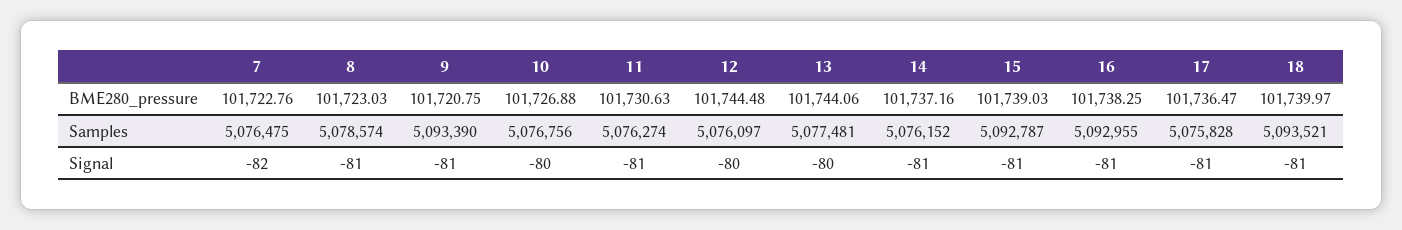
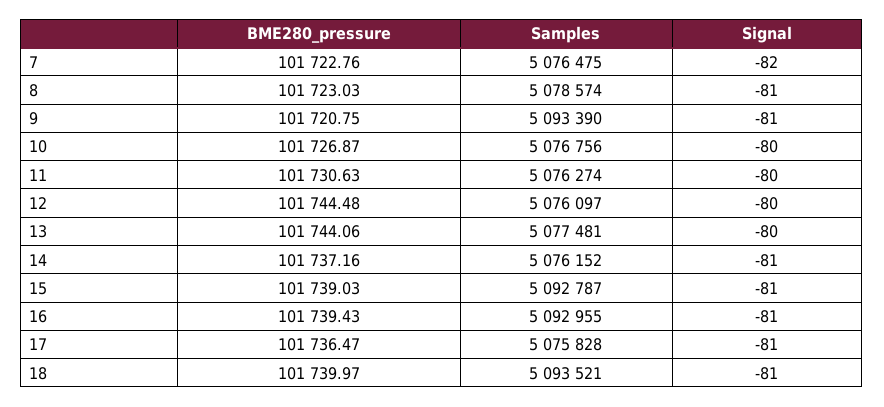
10, BME280_pressure: 101726.88 -> 101726.87
16, BME280_pressure: 101738.25 -> 101739.43
11, Signal: -81 -> -80

